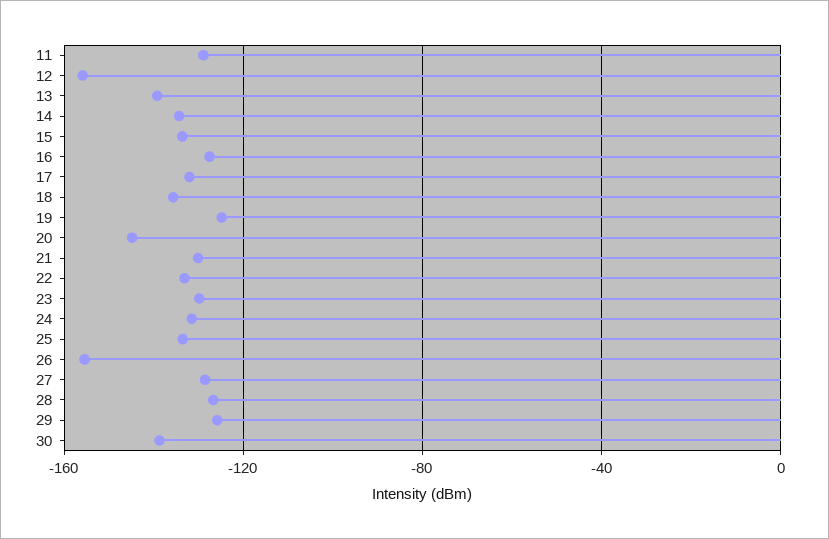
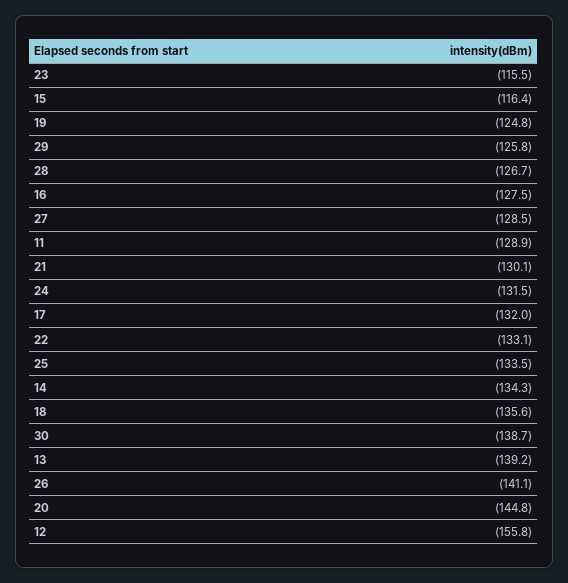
15: -135 -> -116.4
23: -130 -> -115.5
26: -155 -> -141.1

